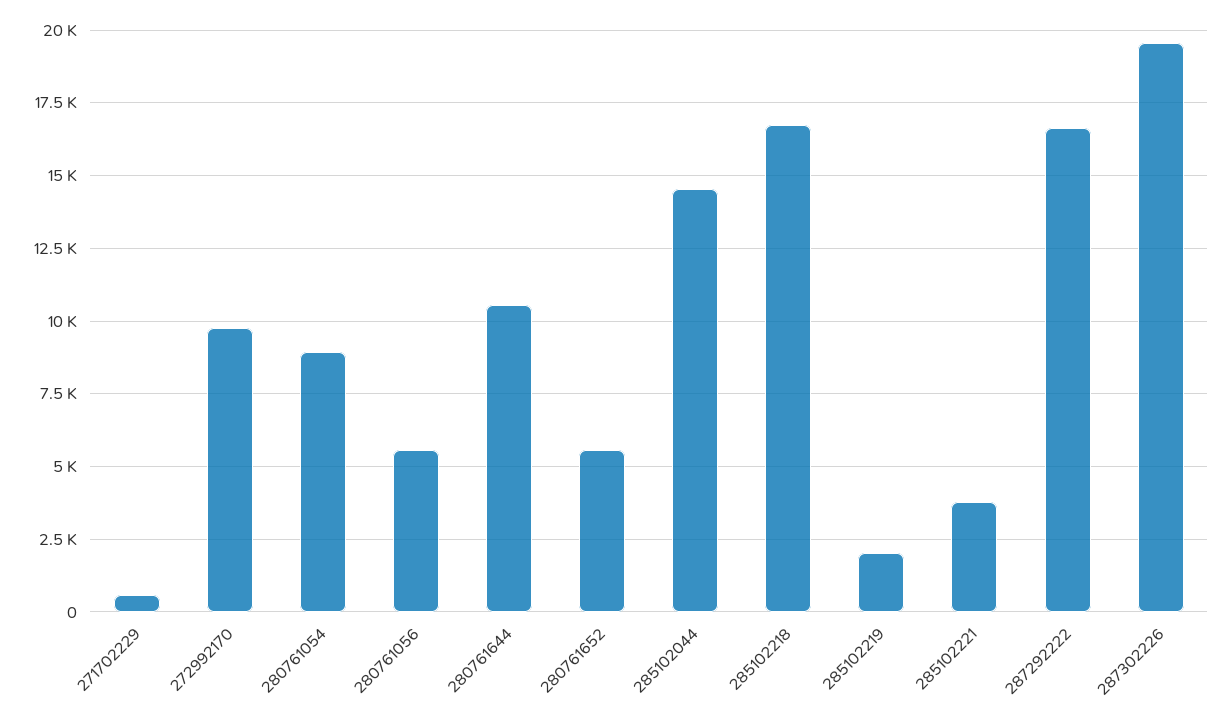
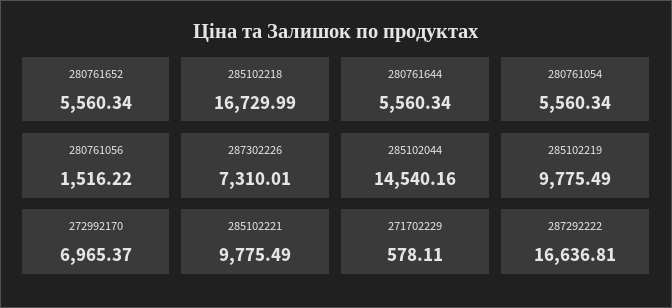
272992170: 9750 -> 6965.37
280761054: 9000 -> 5560.34
280761056: 5500 -> 1516.22
280761644: 10500 -> 5560.34
285102219: 2000 -> 9775.49
285102221: 3750 -> 9775.49
287302226: 19500 -> 7310.01

